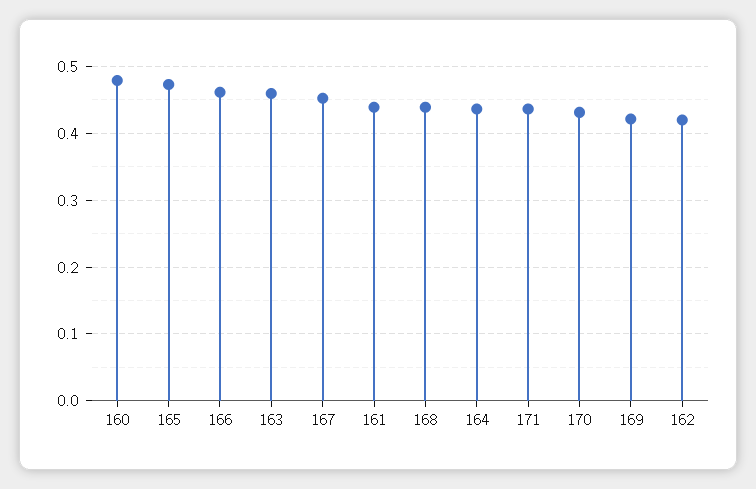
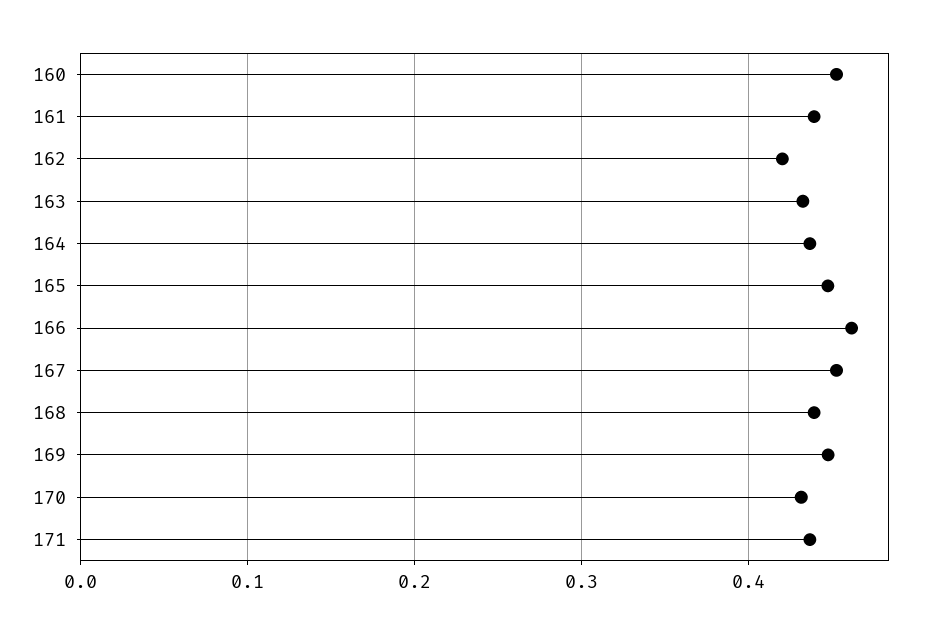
160: 0.48 -> 0.45
165: 0.47 -> 0.45
163: 0.46 -> 0.43
169: 0.42 -> 0.45

